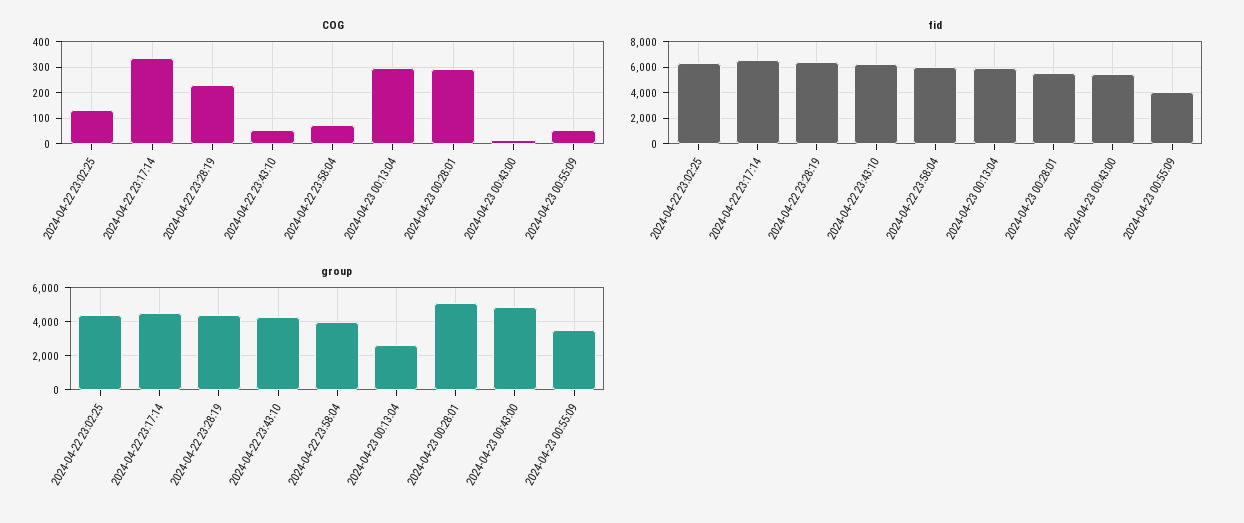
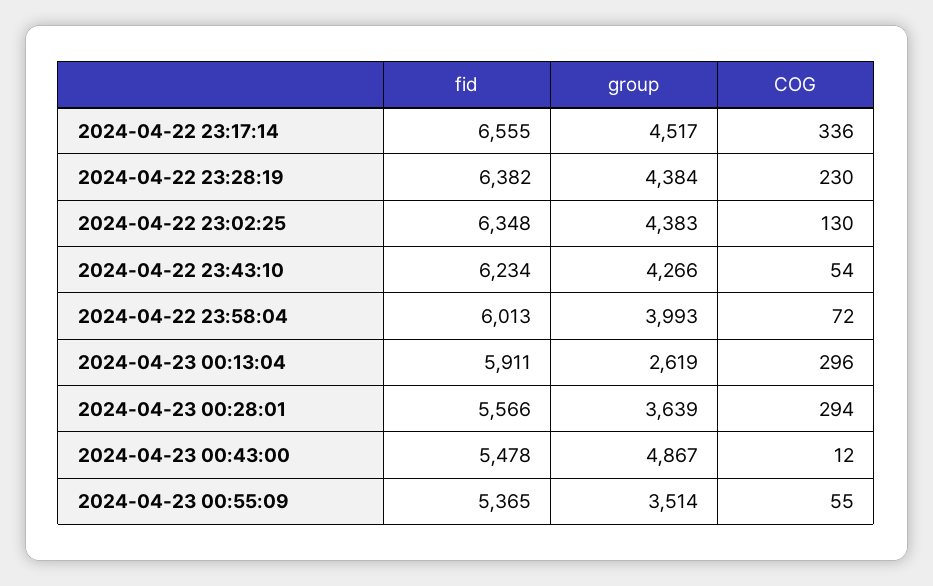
fid, 2024-04-23 00:55:09: 4000 -> 5365
group, 2024-04-23 00:28:01: 5000 -> 3639

